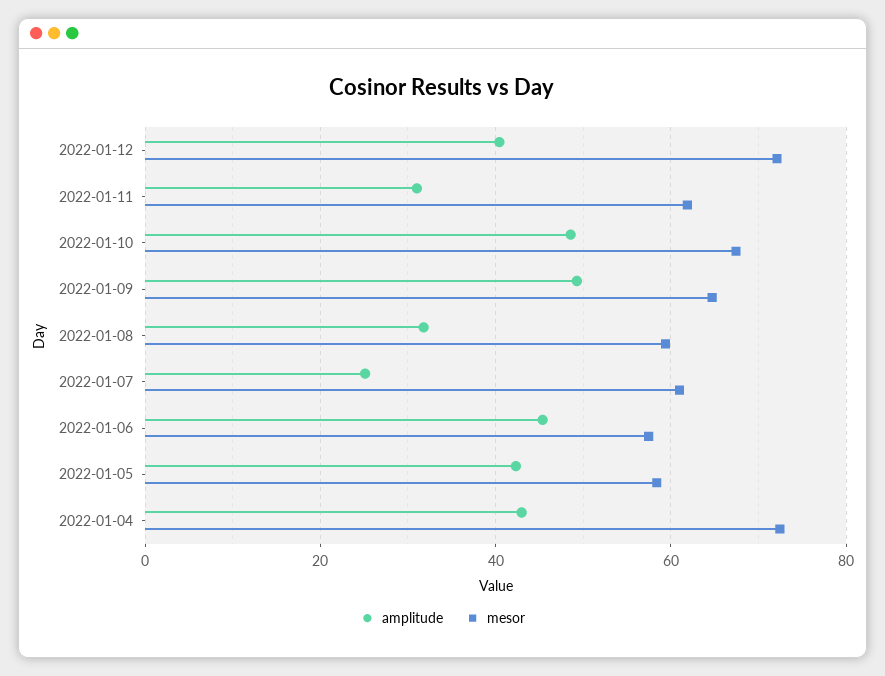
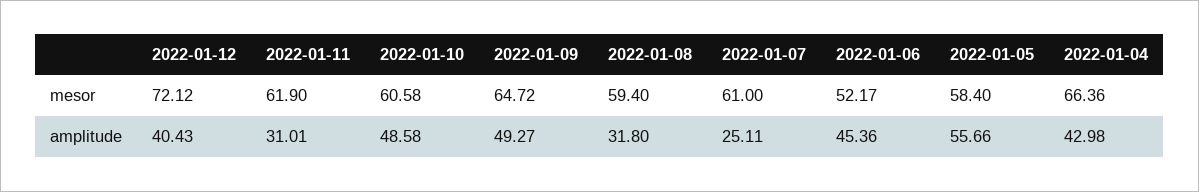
mesor, 2022-01-10: 68 -> 60.58
mesor, 2022-01-06: 58 -> 52.17
amplitude, 2022-01-05: 42 -> 55.66
mesor, 2022-01-04: 72 -> 66.36

